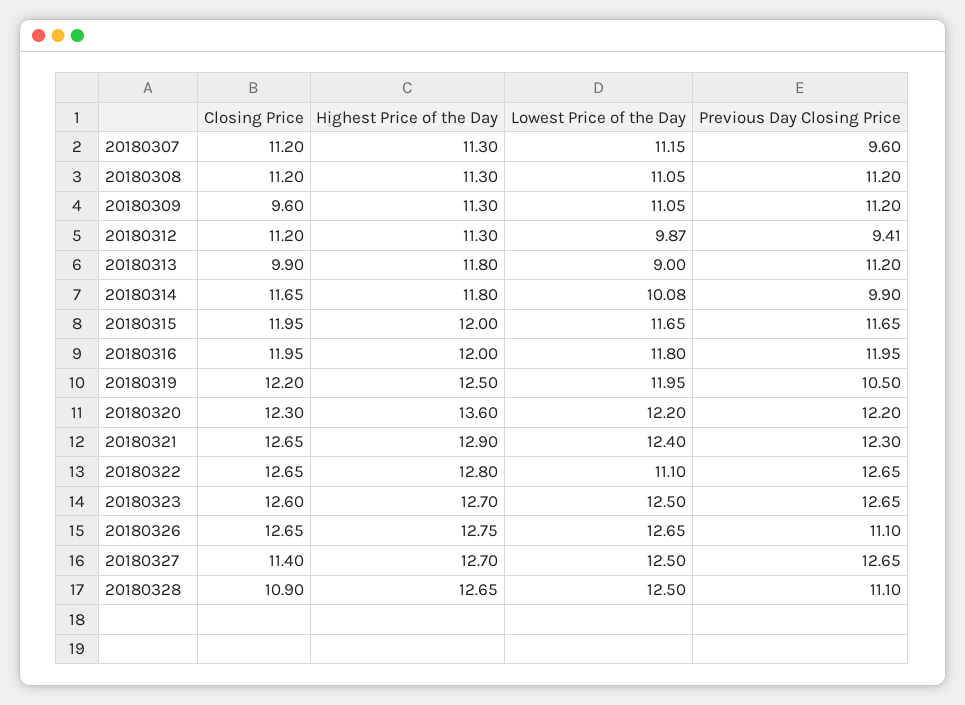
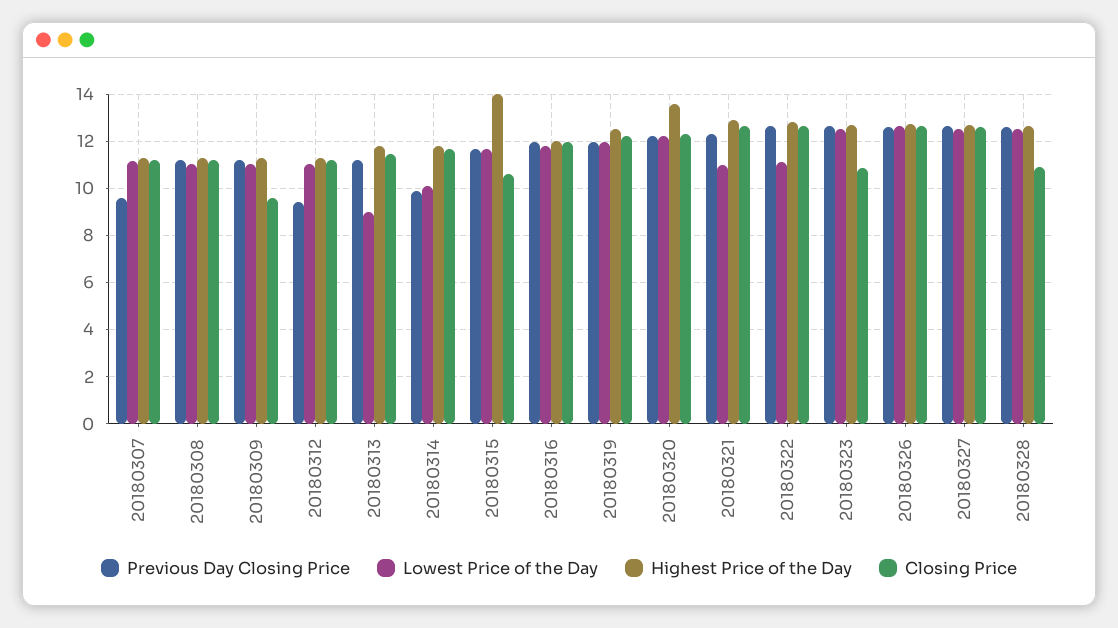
Lowest Price of the Day, 20180312: 9.87 -> 11
Closing Price, 20180313: 9.9 -> 11.5
Closing Price, 20180315: 11.95 -> 10.5
Highest Price of the Day, 20180315: 12 -> 14
Previous Day Closing Price, 20180319: 10.5 -> 12
Lowest Price of the Day, 20180321: 12.4 -> 11
Closing Price, 20180323: 12.6 -> 11
Previous Day Closing Price, 20180326: 11.1 -> 12.5
Closing Price, 20180327: 11.4 -> 12.5
Previous Day Closing Price, 20180328: 11.1 -> 12.5

